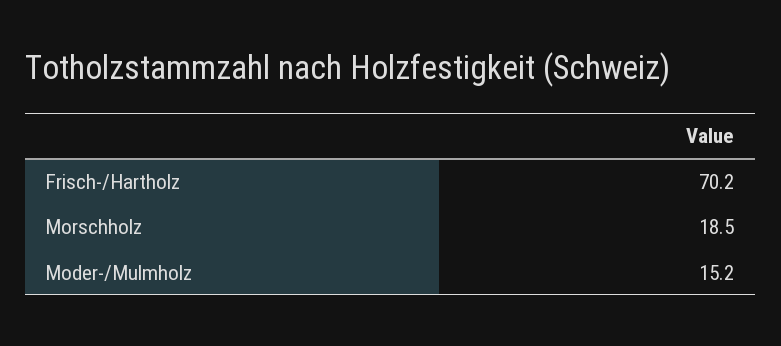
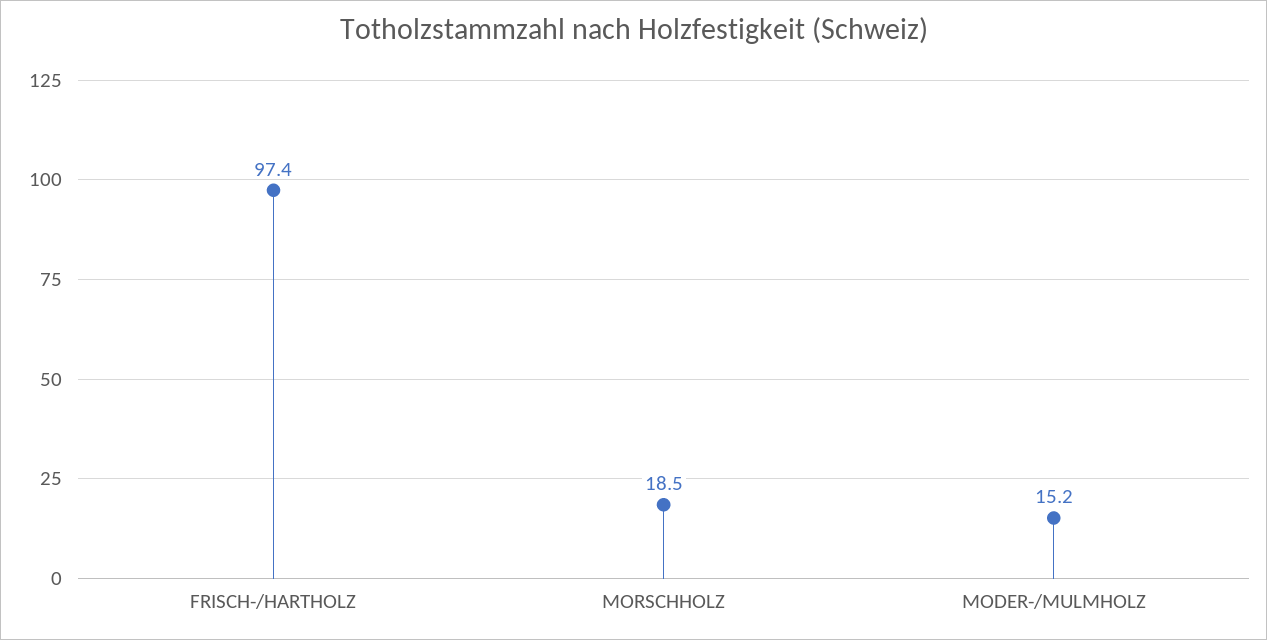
Frisch-/Hartholz: 70.2 -> 97.4

